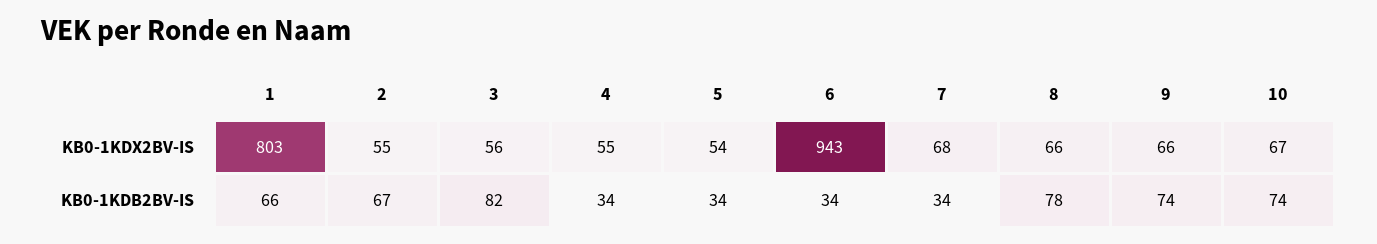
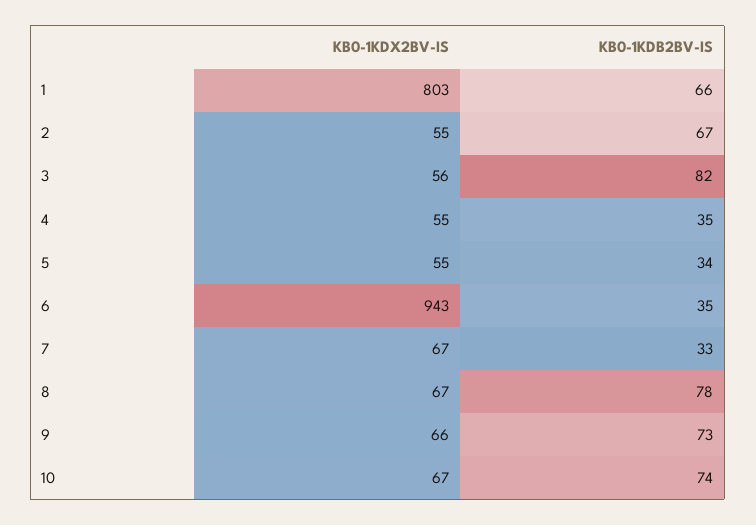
5, KB0-1KDX2BV-IS: 54 -> 55
7, KB0-1KDX2BV-IS: 68 -> 67
8, KB0-1KDX2BV-IS: 66 -> 67
4, KB0-1KDB2BV-IS: 34 -> 35
6, KB0-1KDB2BV-IS: 34 -> 35
7, KB0-1KDB2BV-IS: 34 -> 33
9, KB0-1KDB2BV-IS: 74 -> 73

